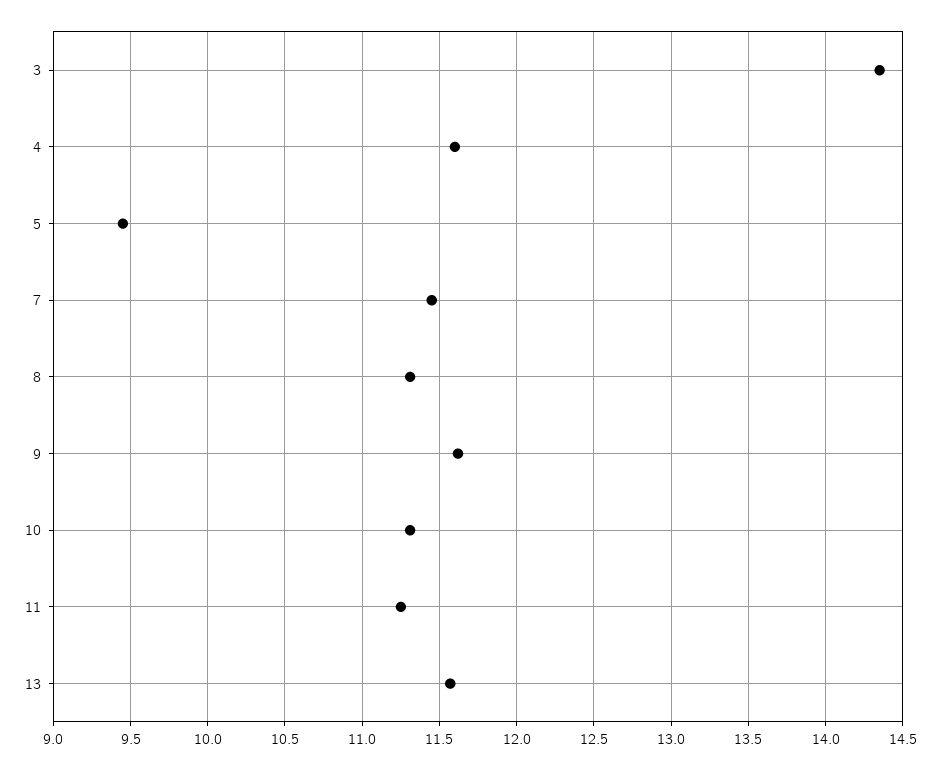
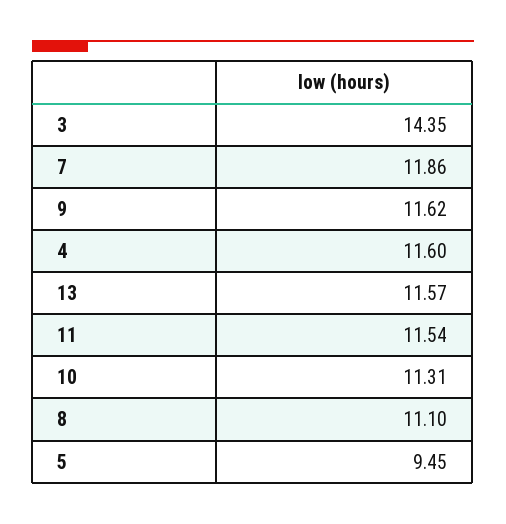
7: 11.45 -> 11.86
8: 11.3 -> 11.1
11: 11.25 -> 11.54

